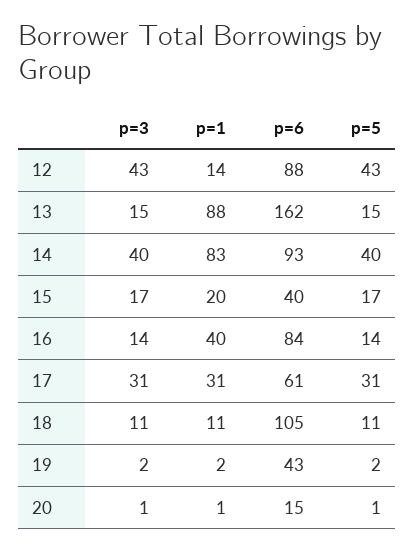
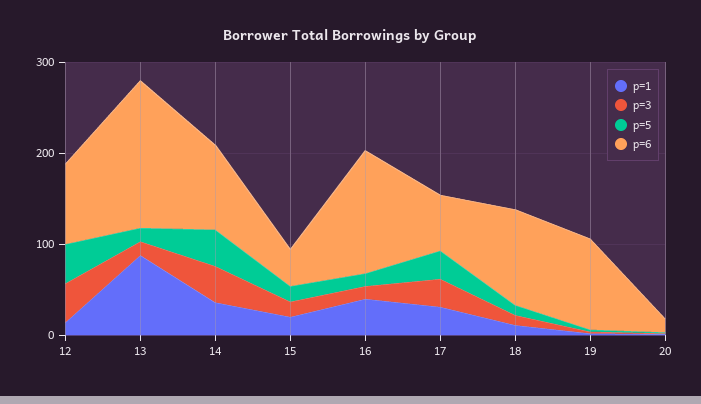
p=1, 14: 83 -> 40
p=6, 16: 84 -> 140
p=6, 19: 43 -> 100

